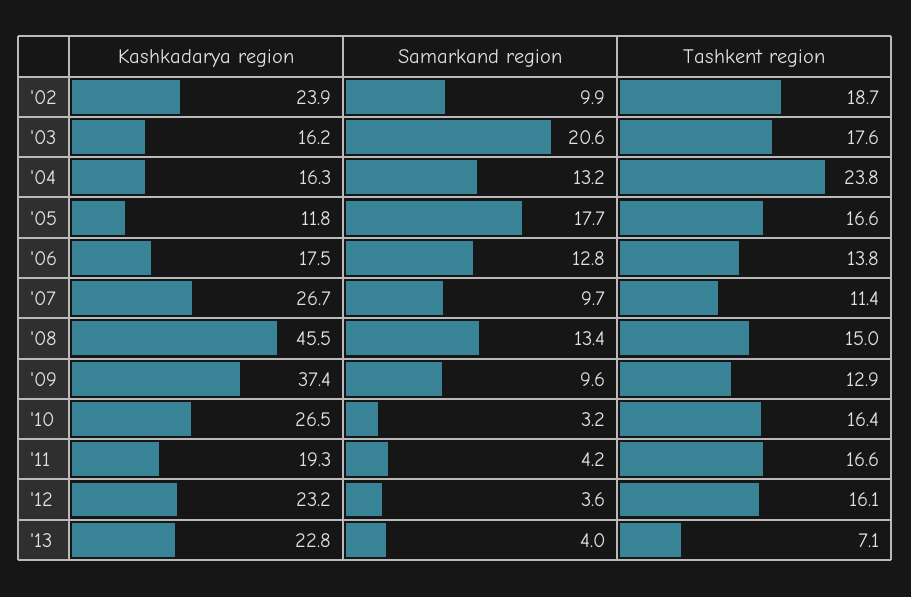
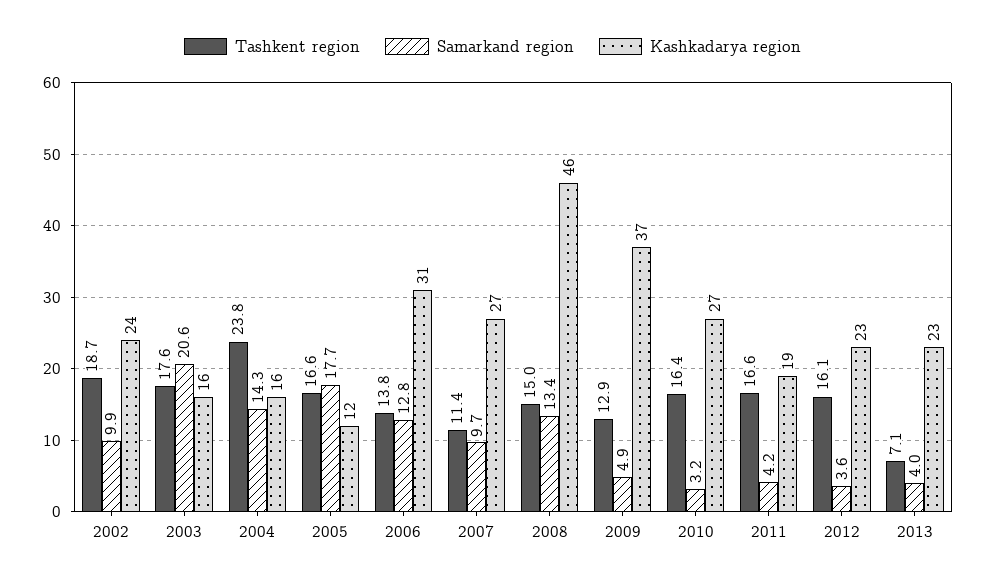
Samarkand region, '04: 13.2 -> 14.3
Kashkadarya region, '06: 17.5 -> 31
Samarkand region, '09: 9.6 -> 4.9

